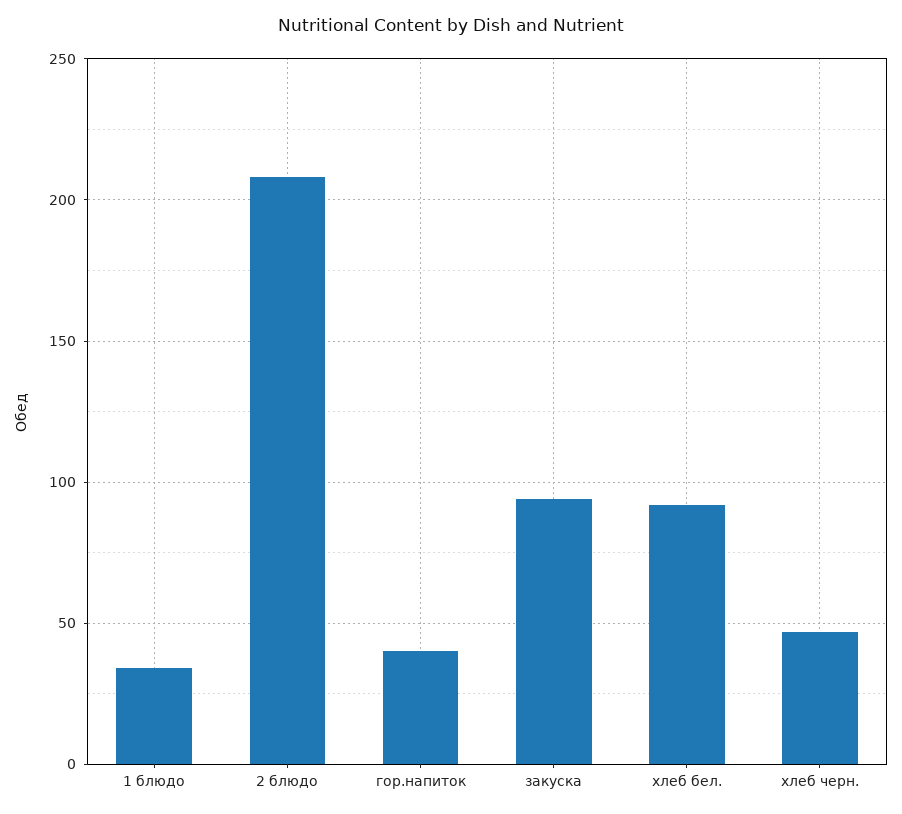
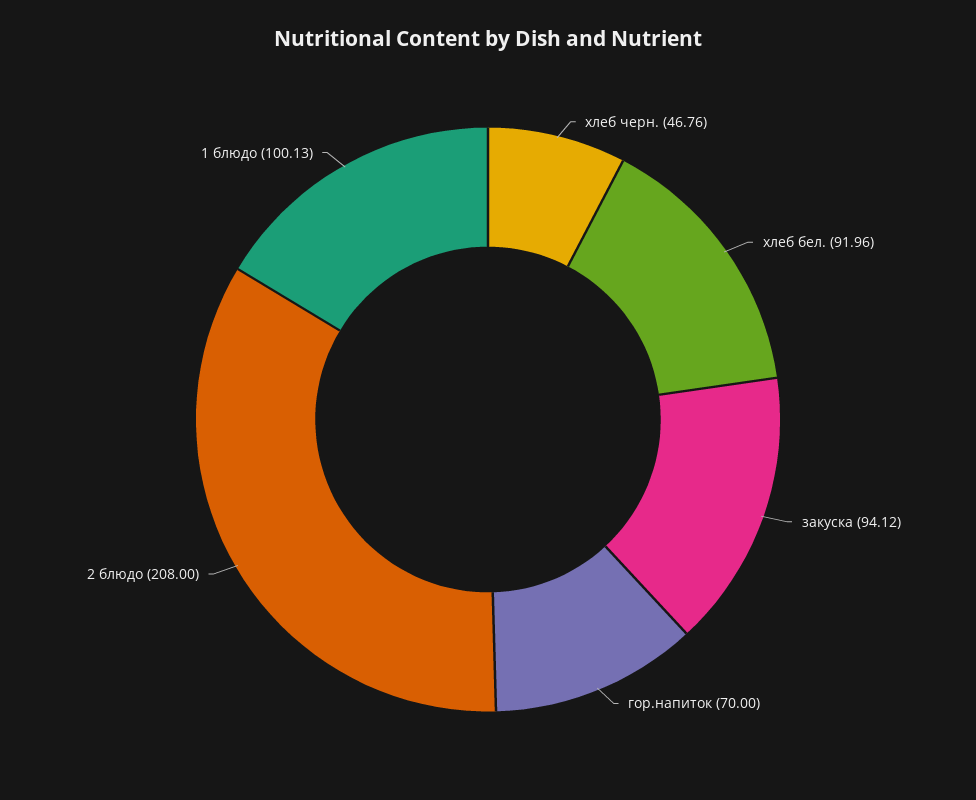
1 блюдо: 35 -> 100.13
гор.напиток: 40 -> 70

